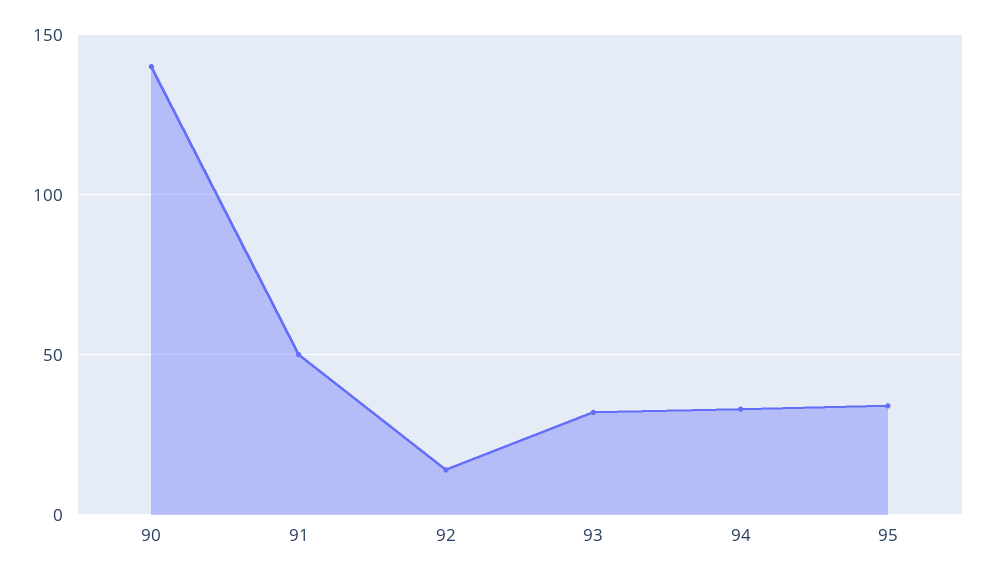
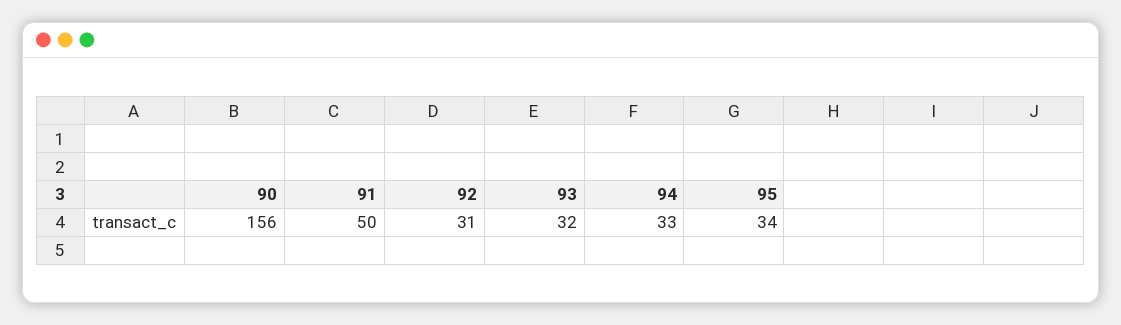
90: 140 -> 156
92: 15 -> 31

